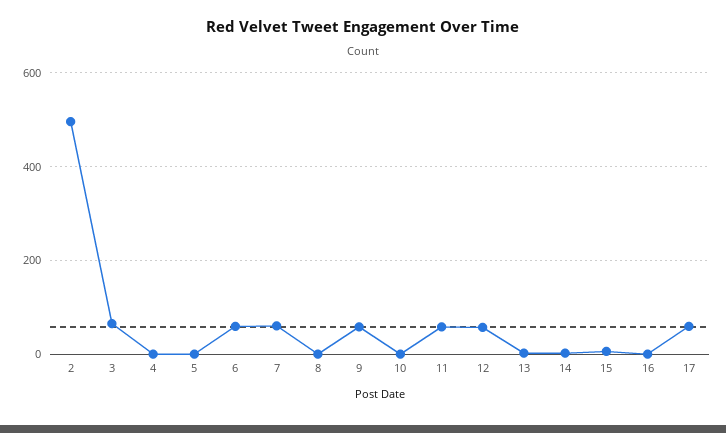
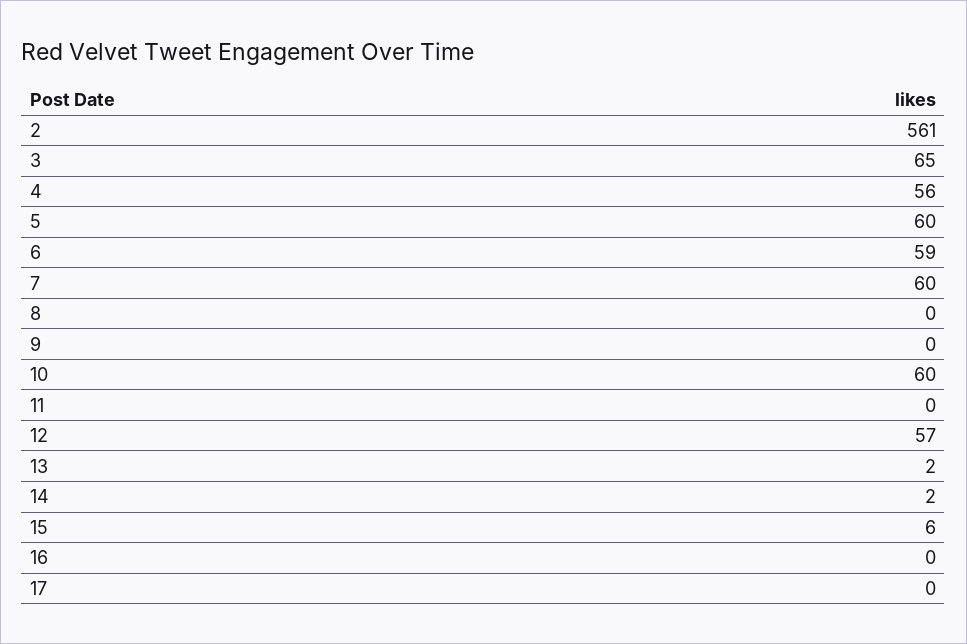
2: 500 -> 561
4: 0 -> 56
5: 0 -> 60
9: 60 -> 0
10: 0 -> 60
11: 60 -> 0
17: 60 -> 0

